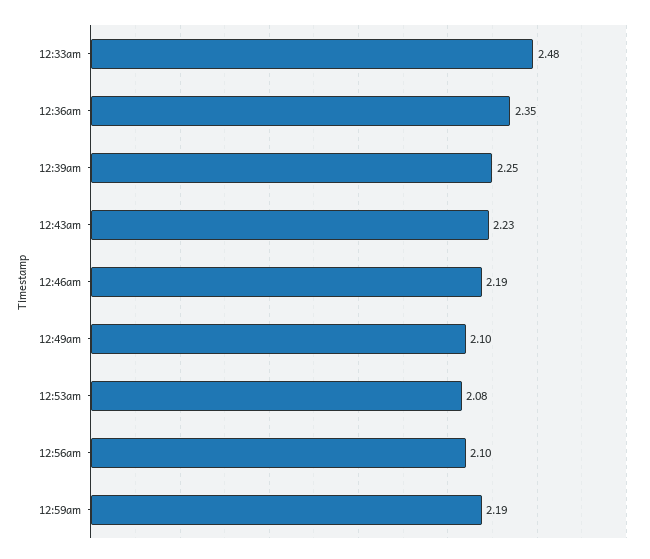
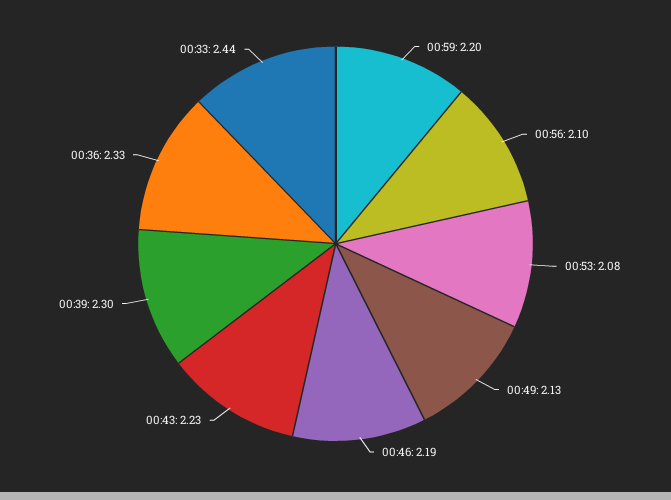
12:33am: 2.48 -> 2.44
12:36am: 2.35 -> 2.33
12:39am: 2.25 -> 2.3
12:49am: 2.1 -> 2.13
12:59am: 2.19 -> 2.2

